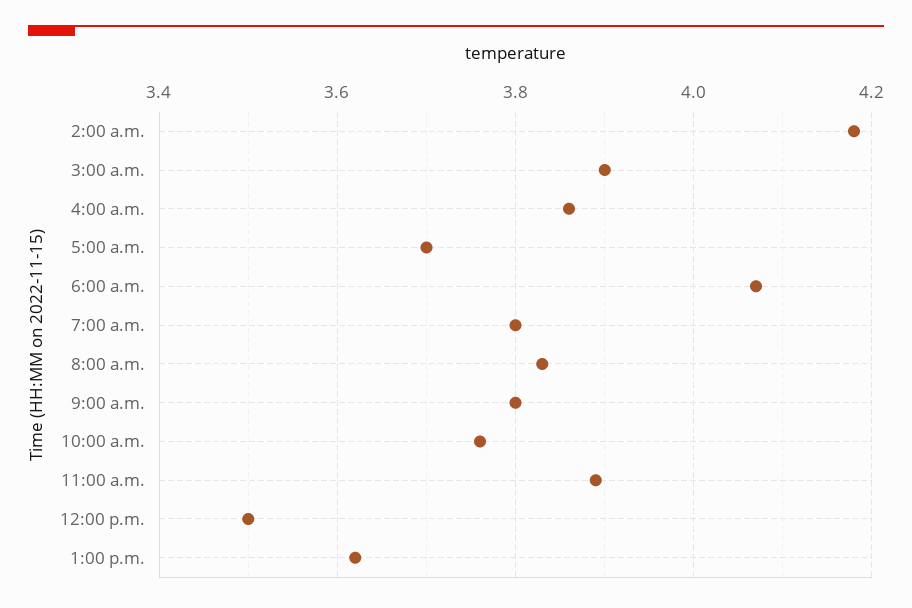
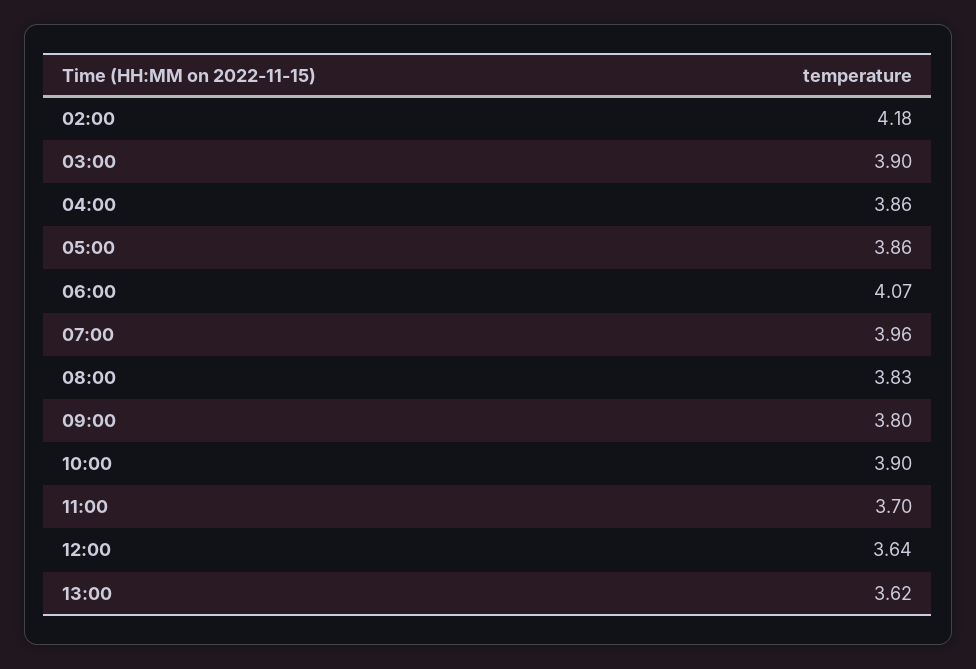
5:00 a.m.: 3.7 -> 3.86
7:00 a.m.: 3.8 -> 3.96
10:00 a.m.: 3.75 -> 3.9
11:00 a.m.: 3.9 -> 3.7
12:00 p.m.: 3.5 -> 3.64

